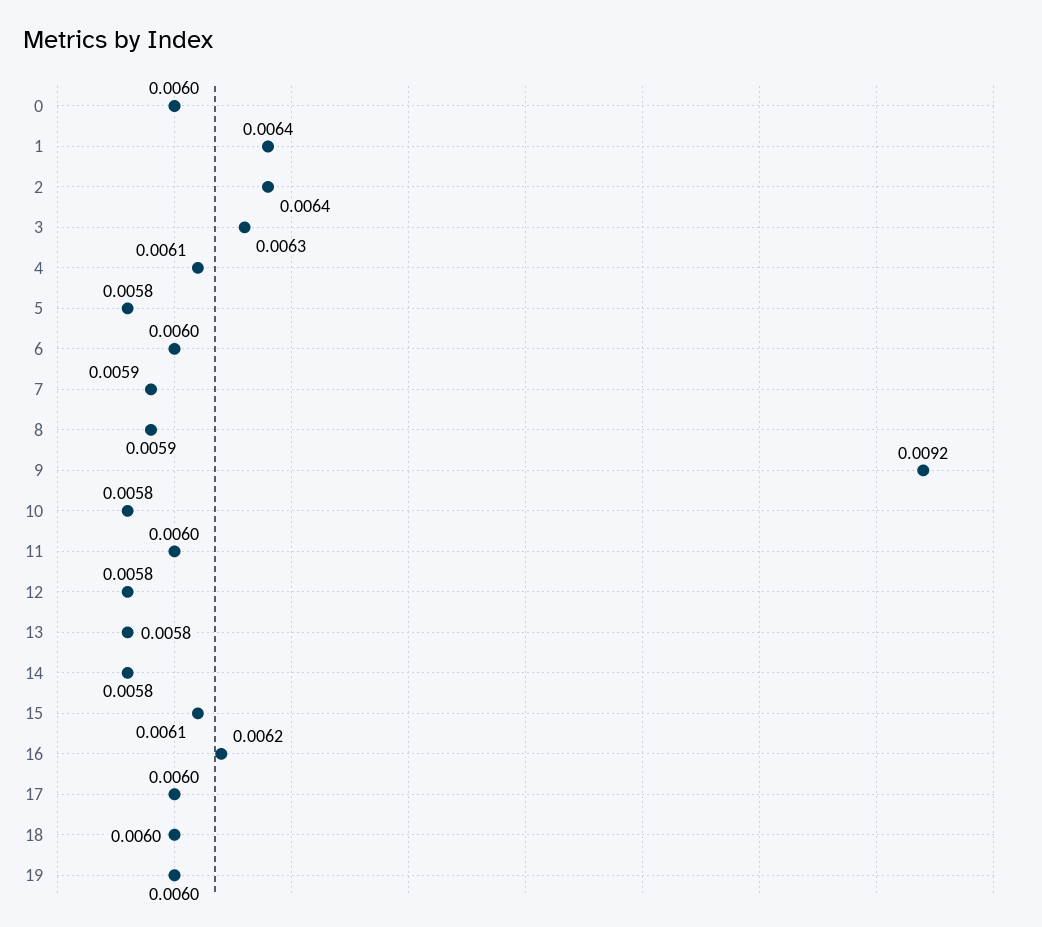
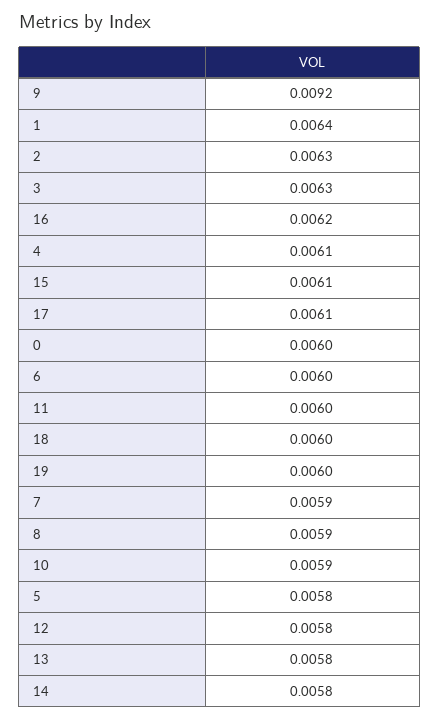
2: 0.0064 -> 0.0063
10: 0.0058 -> 0.0059
17: 0.006 -> 0.0061

